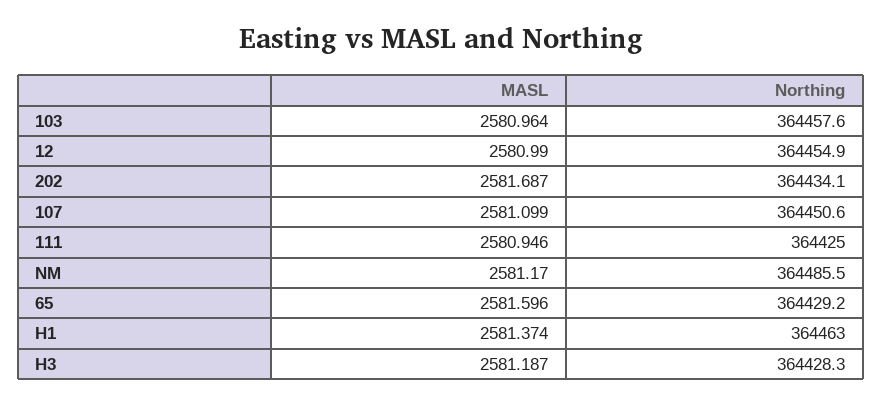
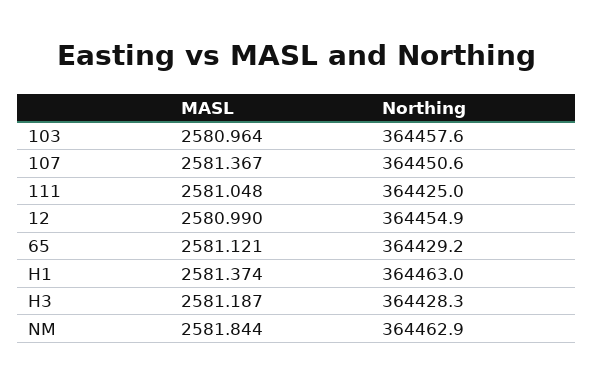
MASL, 202: 2581.687 -> none
Northing, 202: 364434.1 -> none
MASL, 107: 2581.099 -> 2581.367
MASL, 111: 2580.946 -> 2581.048
MASL, NM: 2581.17 -> 2581.844
Northing, NM: 364485.5 -> 364462.9
MASL, 65: 2581.596 -> 2581.121

